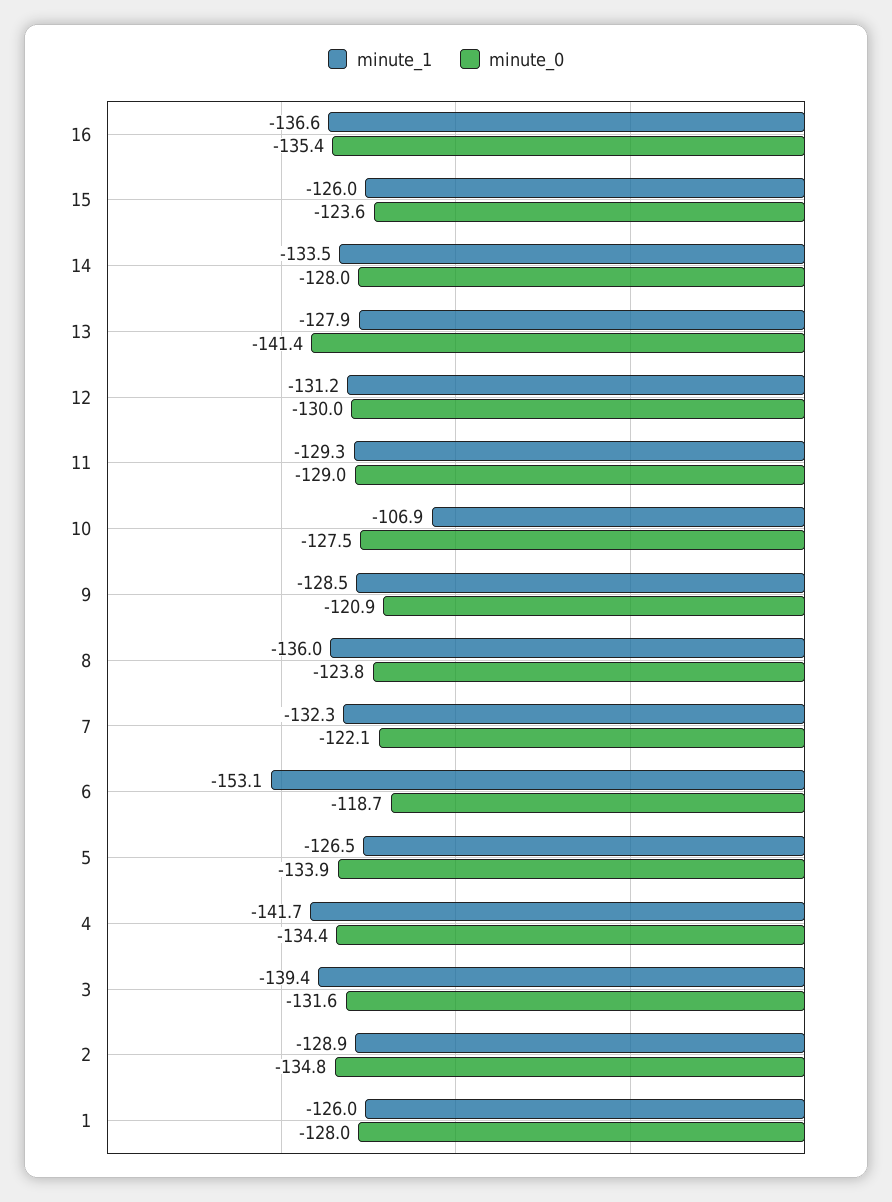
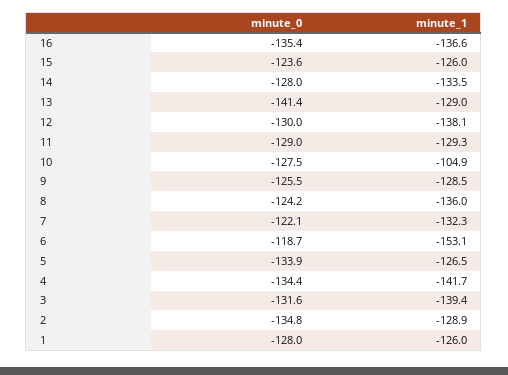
minute_1, 13: -127.9 -> -129
minute_1, 12: -131.2 -> -138.1
minute_1, 10: -106.9 -> -104.9
minute_0, 9: -120.9 -> -125.5
minute_0, 8: -123.8 -> -124.2

